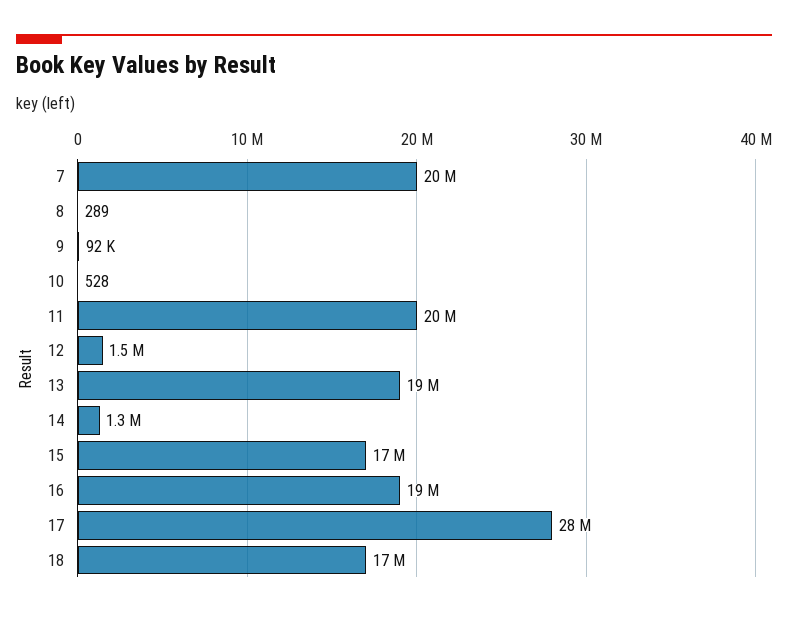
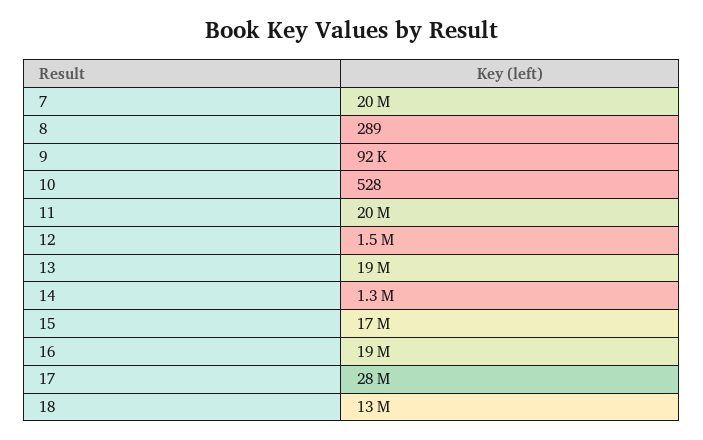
18: 17000000 -> 13000000

